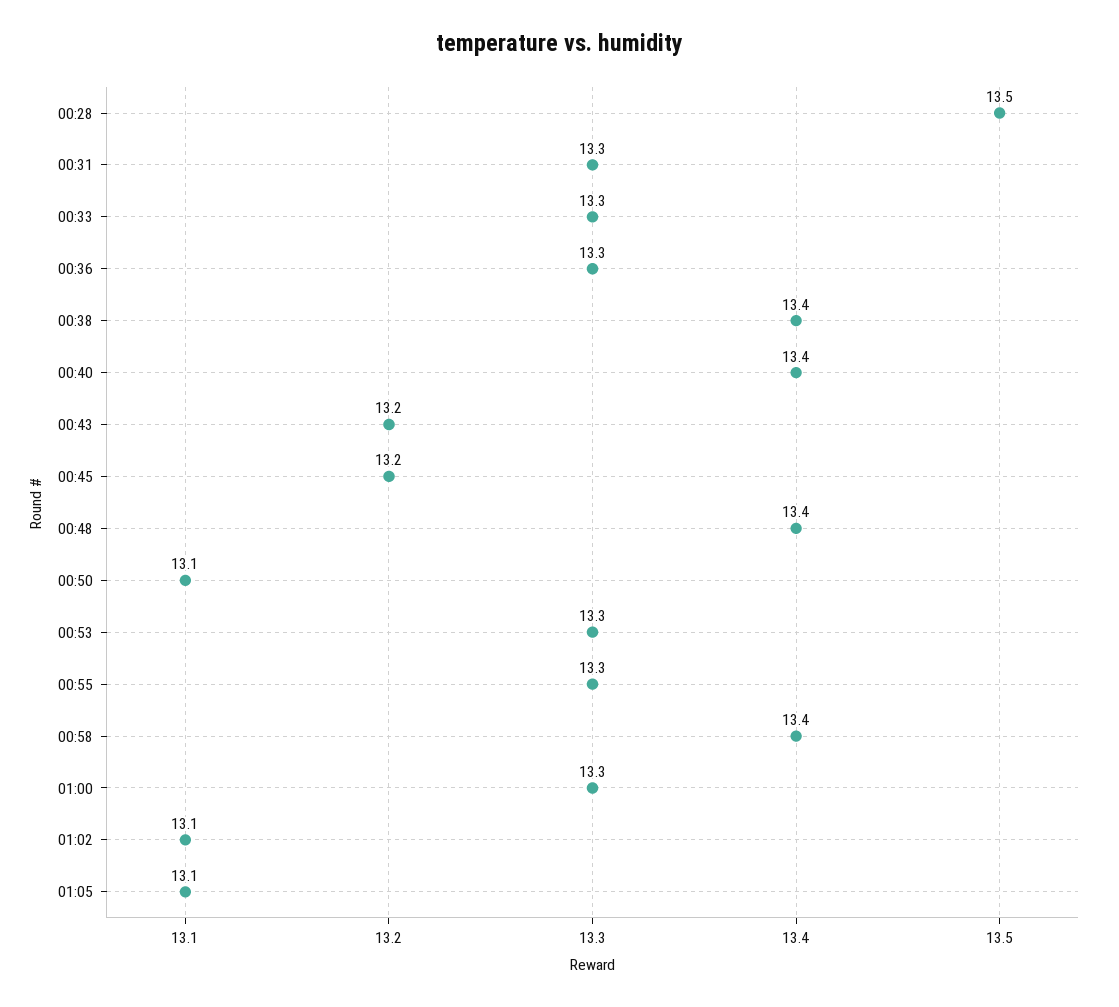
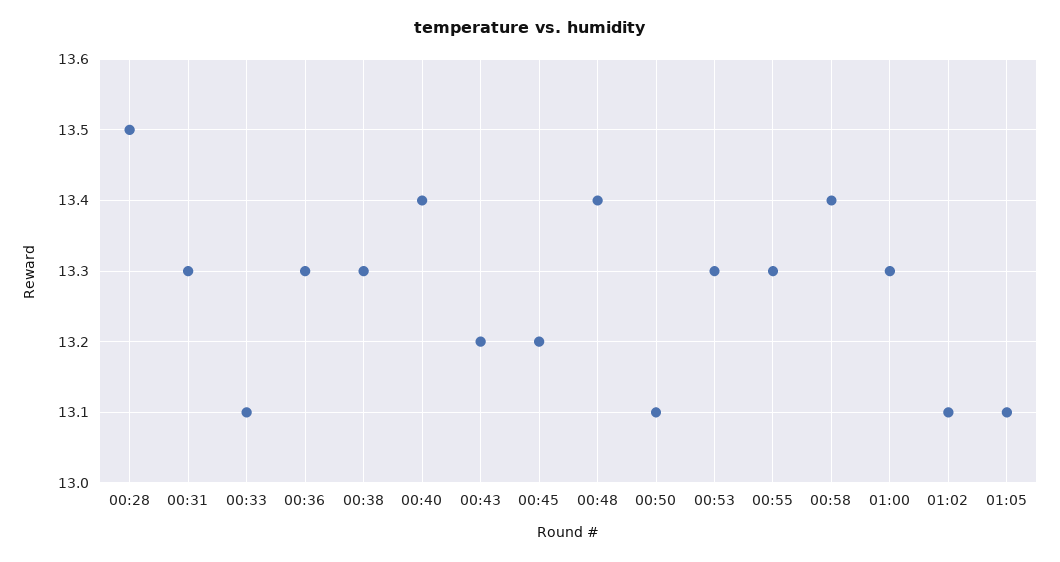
00:33: 13.3 -> 13.1
00:38: 13.4 -> 13.3

